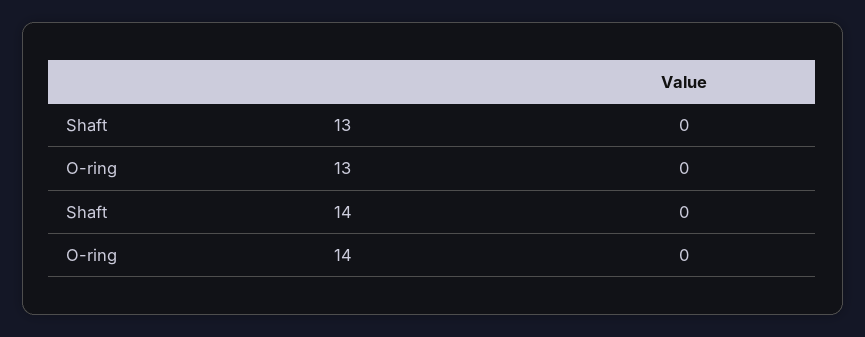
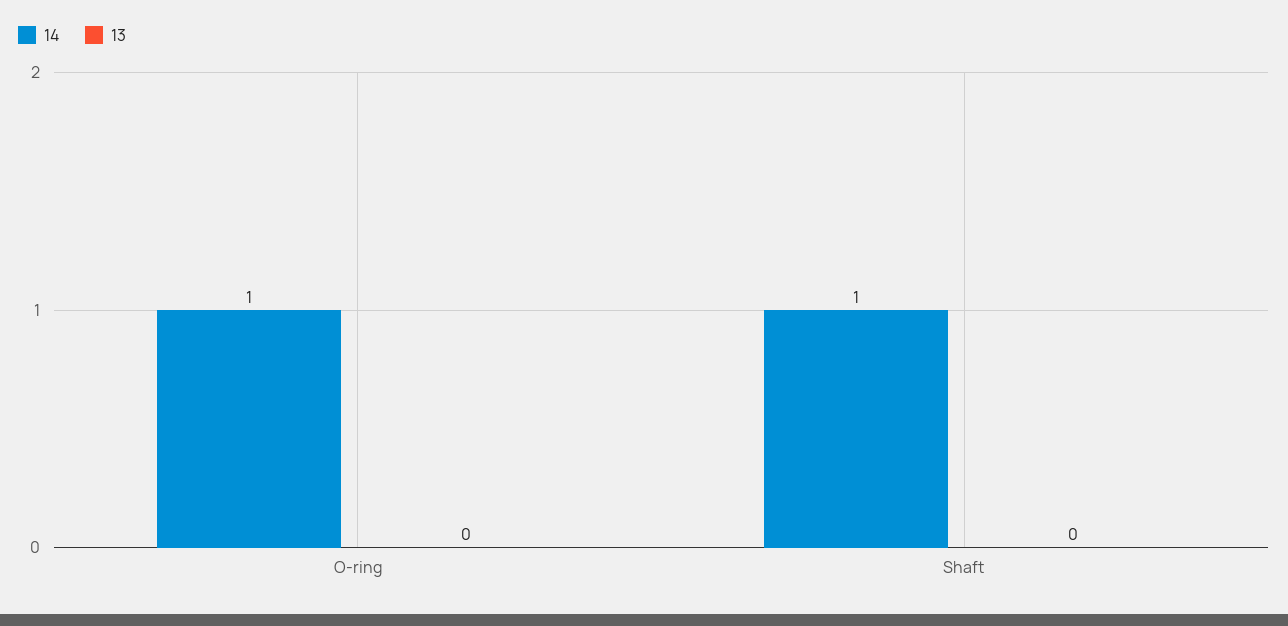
14, Shaft: 0 -> 1
14, O-ring: 0 -> 1

